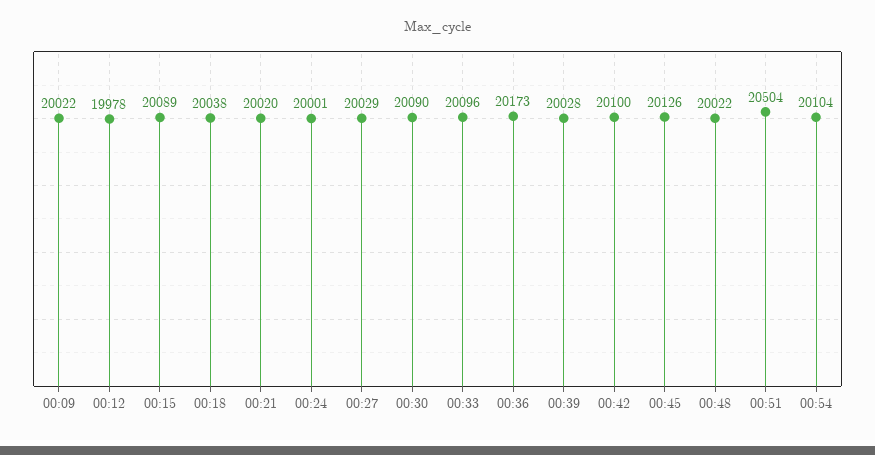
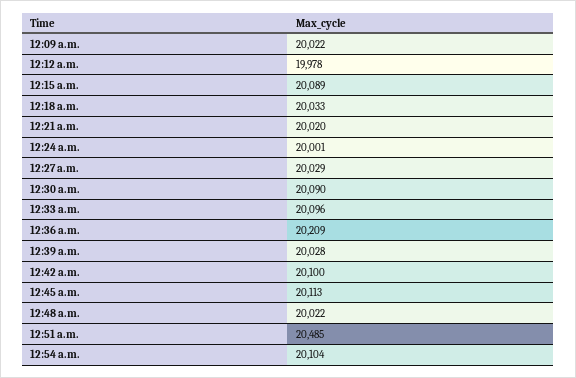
00:18: 20038 -> 20033
00:36: 20173 -> 20209
00:45: 20126 -> 20113
00:51: 20504 -> 20485

